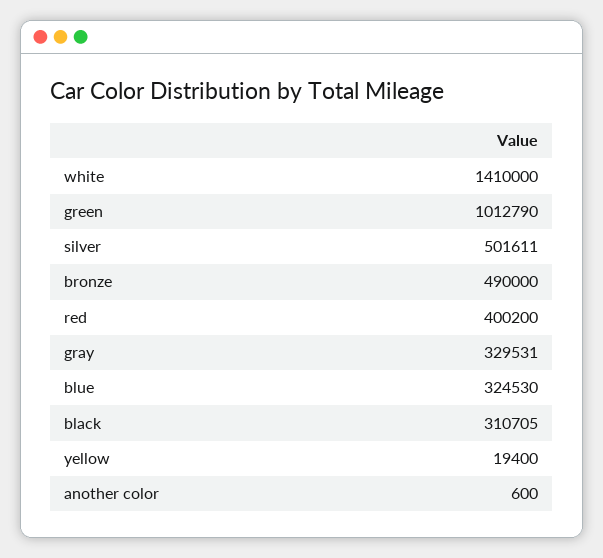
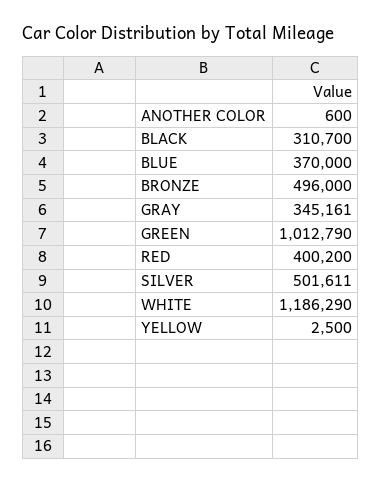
white: 1410000 -> 1186290
bronze: 490000 -> 496000
gray: 329531 -> 345161
blue: 324530 -> 370000
black: 310705 -> 310700
yellow: 19400 -> 2500

